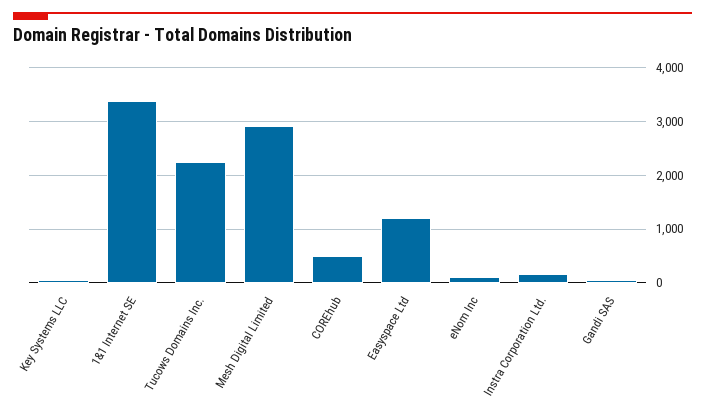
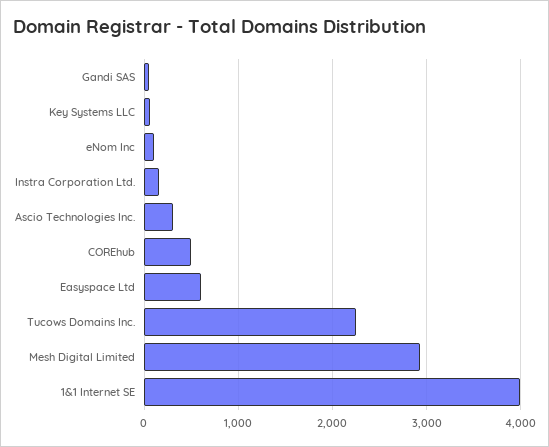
1&1 Internet SE: 3400 -> 4000
Easyspace Ltd: 1200 -> 600
Ascio Technologies Inc.: none -> 300

